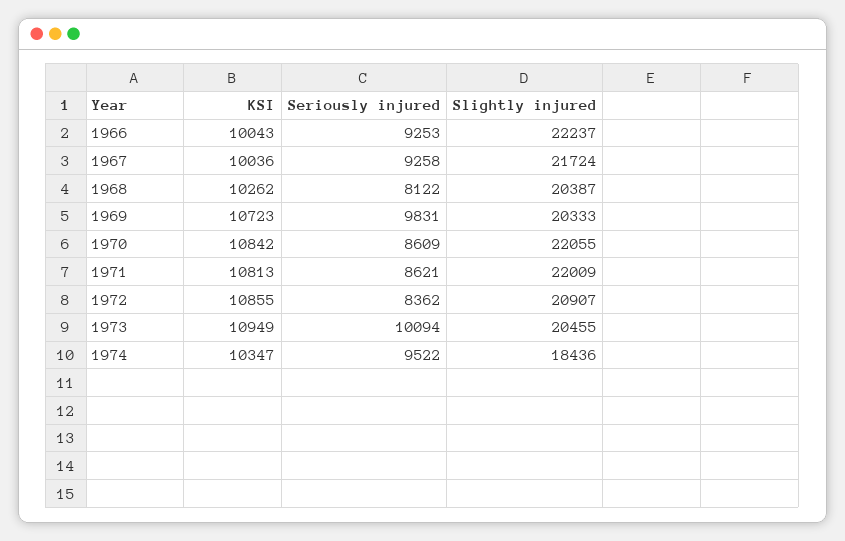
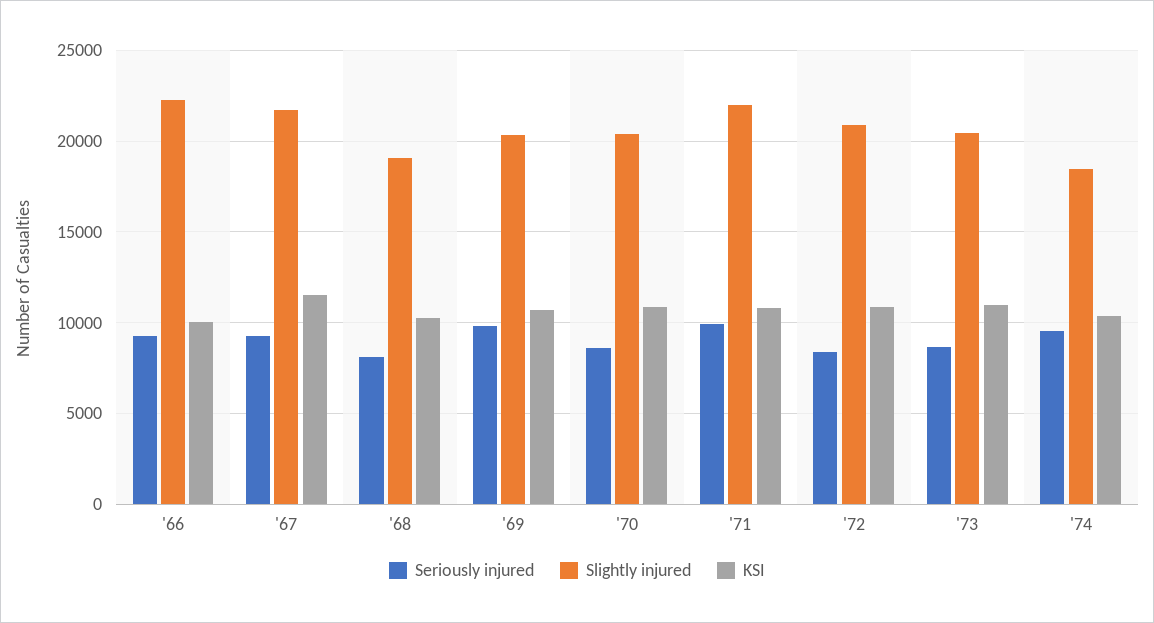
KSI, 1967: 10036 -> 11500
Slightly injured, 1968: 20387 -> 19000
Slightly injured, 1970: 22055 -> 20500
Seriously injured, 1971: 8621 -> 10000
Seriously injured, 1973: 10094 -> 8500

